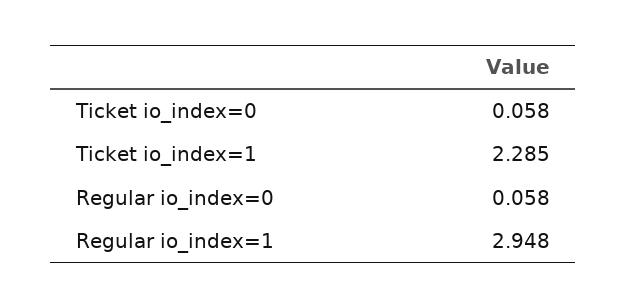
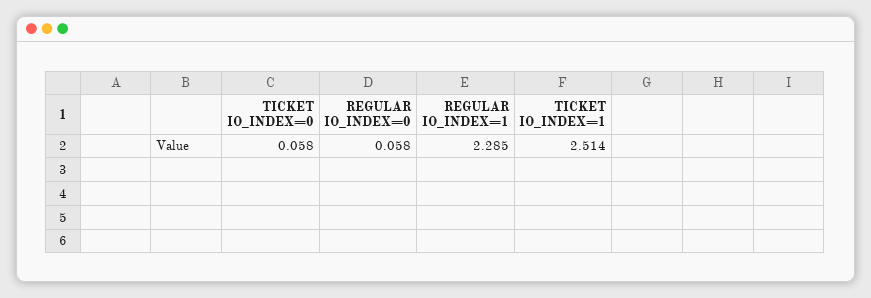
Ticket io_index=1: 2.285 -> 2.514
Regular io_index=1: 2.948 -> 2.285

